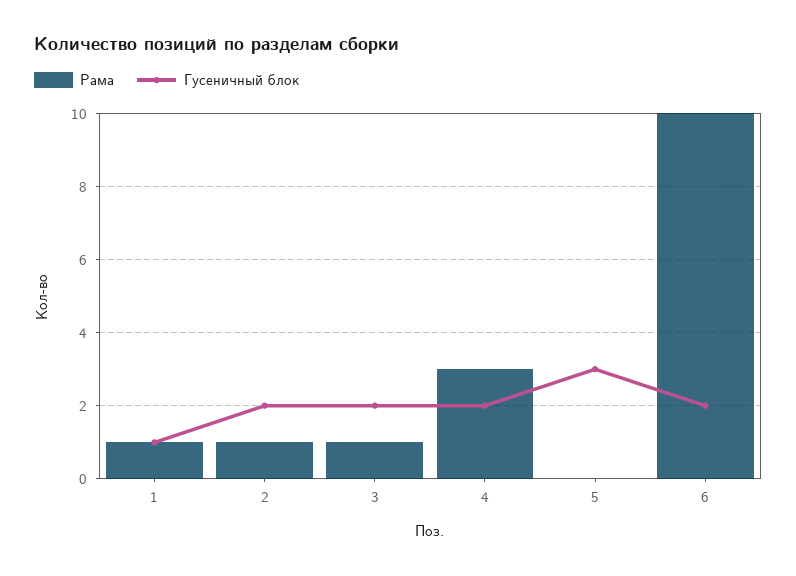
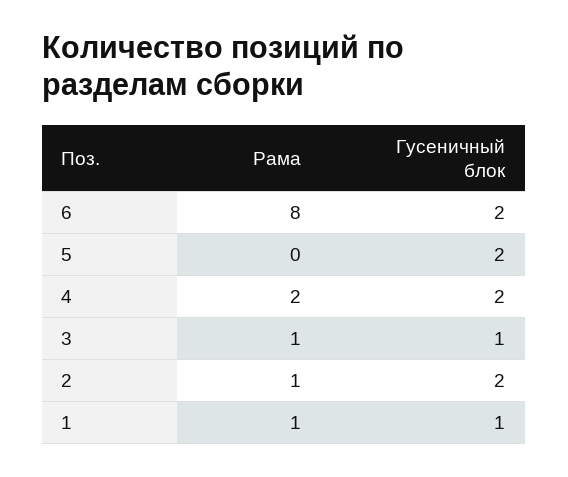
Гусеничный блок, 3: 2 -> 1
Рама, 4: 3 -> 2
Гусеничный блок, 5: 3 -> 2
Рама, 6: 10 -> 8

